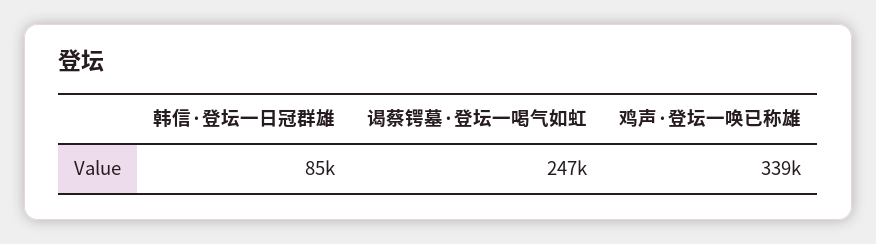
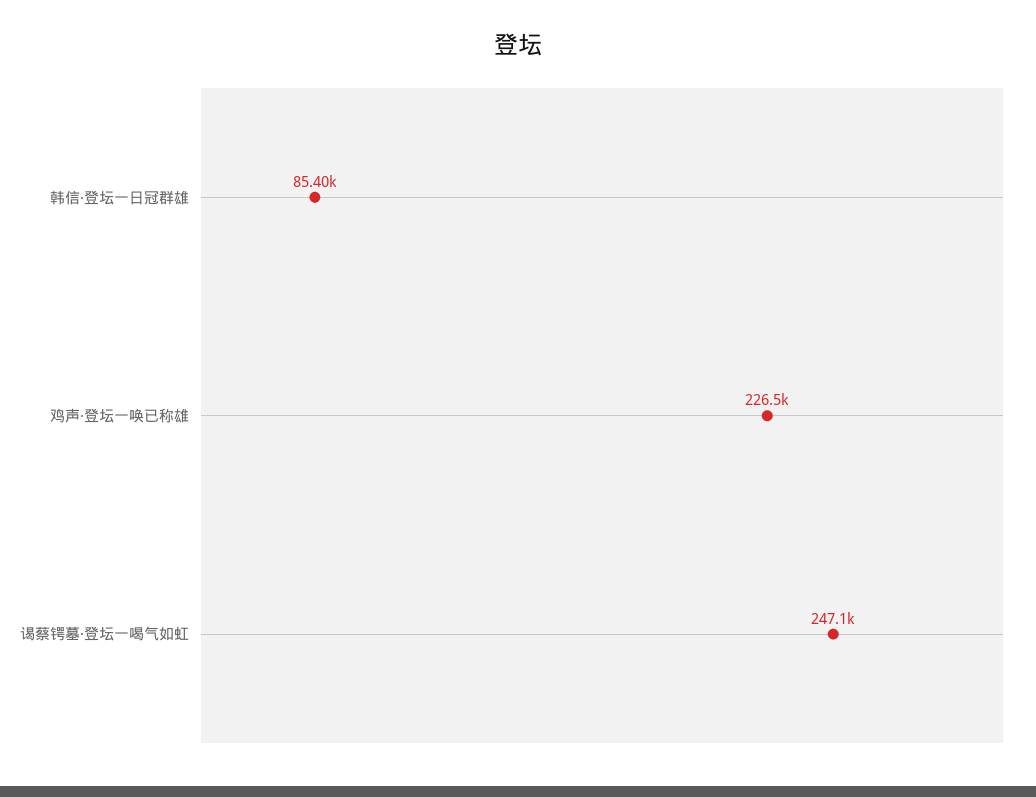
鸡声·登坛一唤已称雄: 339000 -> 226500

